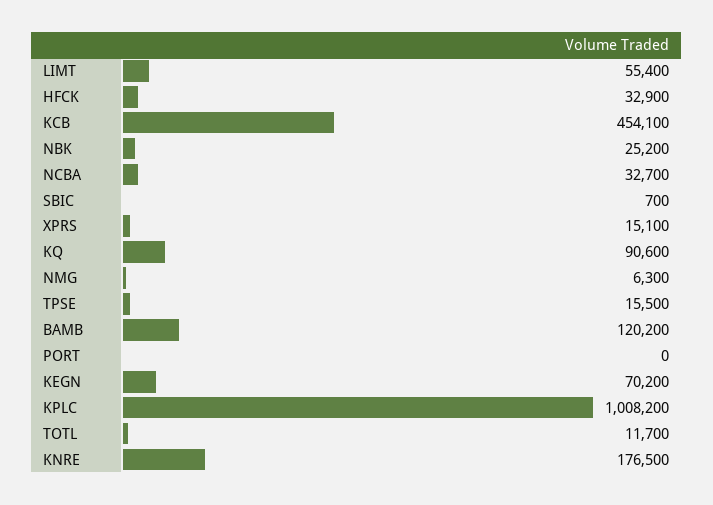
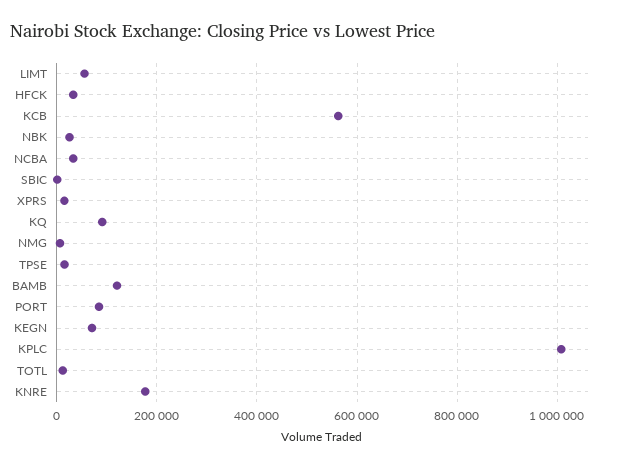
KCB: 454100 -> 560000
PORT: 0 -> 80000

